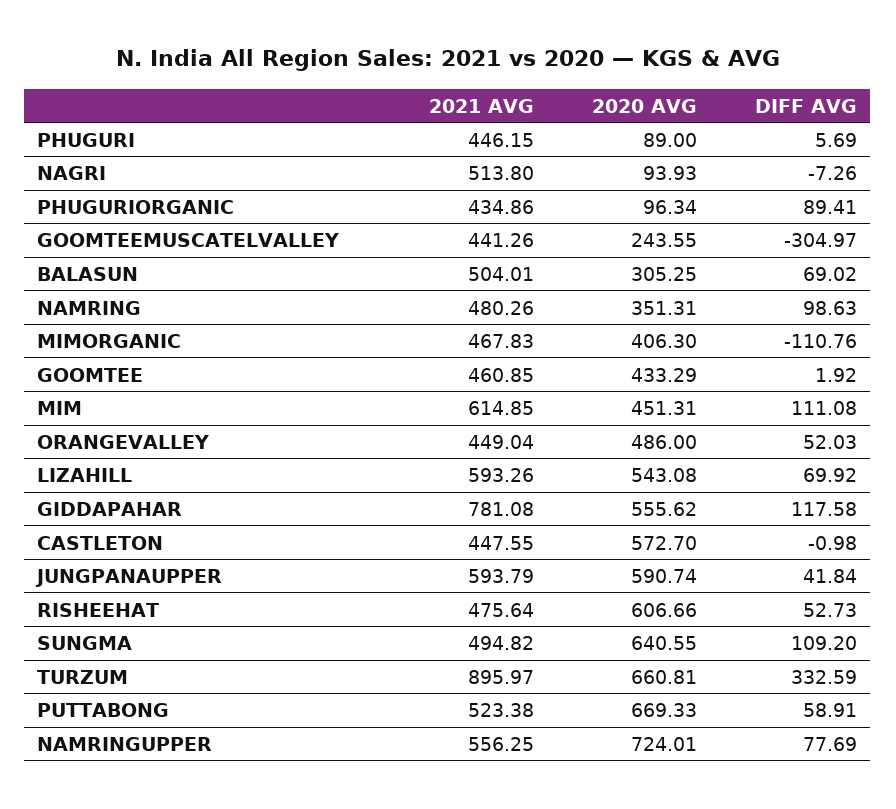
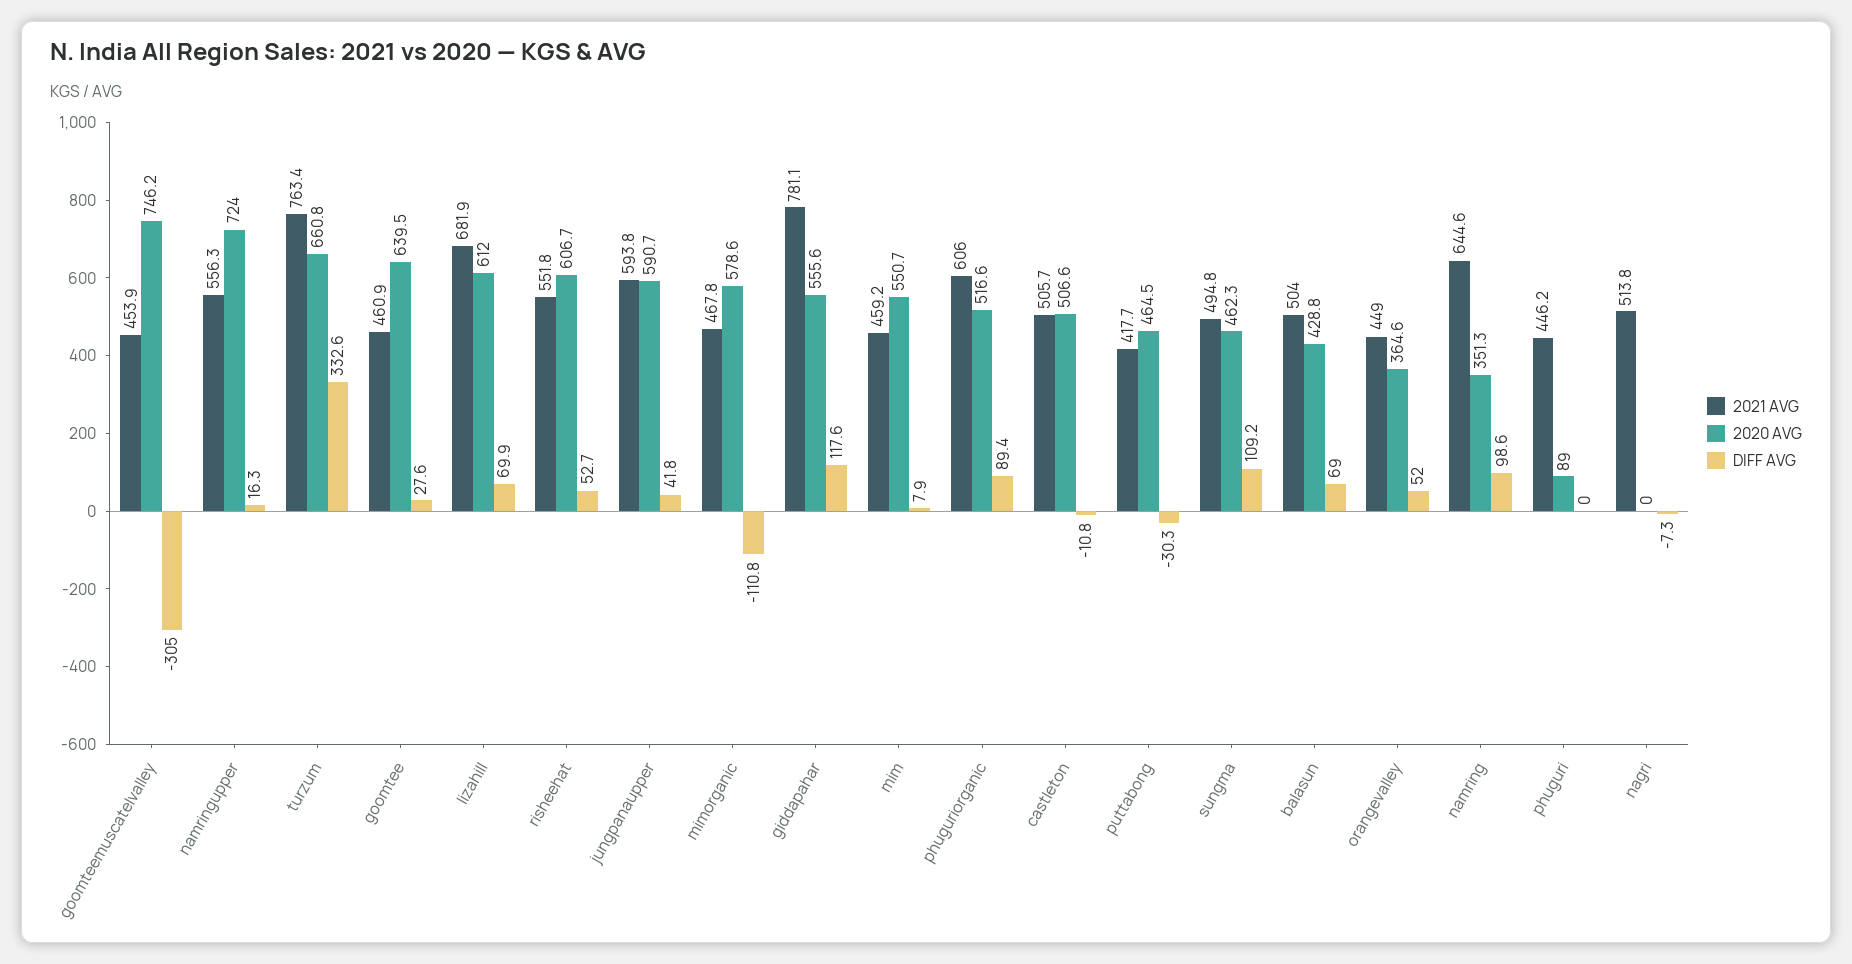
DIFF AVG, PHUGURI: 5.69 -> 0
2020 AVG, NAGRI: 93.93 -> 0
2021 AVG, PHUGURIORGANIC: 434.86 -> 606
2020 AVG, PHUGURIORGANIC: 96.34 -> 516.6
2021 AVG, GOOMTEEMUSCATELVALLEY: 441.26 -> 453.9
2020 AVG, GOOMTEEMUSCATELVALLEY: 243.55 -> 746.2
2020 AVG, BALASUN: 305.25 -> 428.8
2021 AVG, NAMRING: 480.26 -> 644.6
2020 AVG, MIMORGANIC: 406.3 -> 578.6
2020 AVG, GOOMTEE: 433.29 -> 639.5
DIFF AVG, GOOMTEE: 1.92 -> 27.6
2021 AVG, MIM: 614.85 -> 459.2
2020 AVG, MIM: 451.31 -> 550.7
DIFF AVG, MIM: 111.08 -> 7.9
2020 AVG, ORANGEVALLEY: 486 -> 364.6
2021 AVG, LIZAHILL: 593.26 -> 681.9
2020 AVG, LIZAHILL: 543.08 -> 612
2021 AVG, CASTLETON: 447.55 -> 505.7
2020 AVG, CASTLETON: 572.7 -> 506.6
DIFF AVG, CASTLETON: -0.98 -> -10.8
2021 AVG, RISHEEHAT: 475.64 -> 551.8
2020 AVG, SUNGMA: 640.55 -> 462.3
2021 AVG, TURZUM: 895.97 -> 763.4
2021 AVG, PUTTABONG: 523.38 -> 417.7
2020 AVG, PUTTABONG: 669.33 -> 464.5
DIFF AVG, PUTTABONG: 58.91 -> -30.3
DIFF AVG, NAMRINGUPPER: 77.69 -> 16.3

